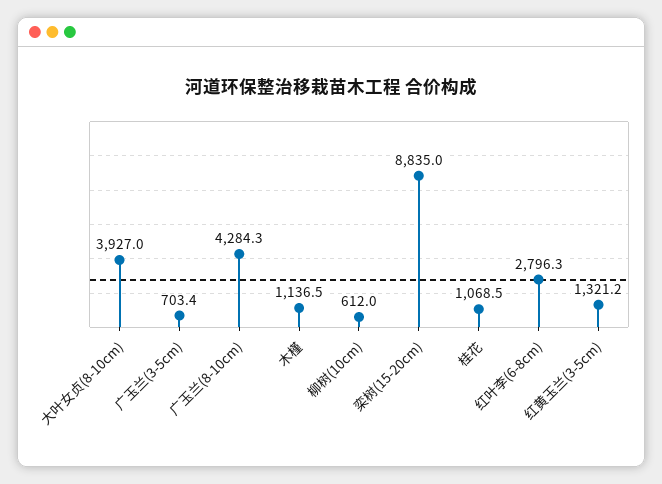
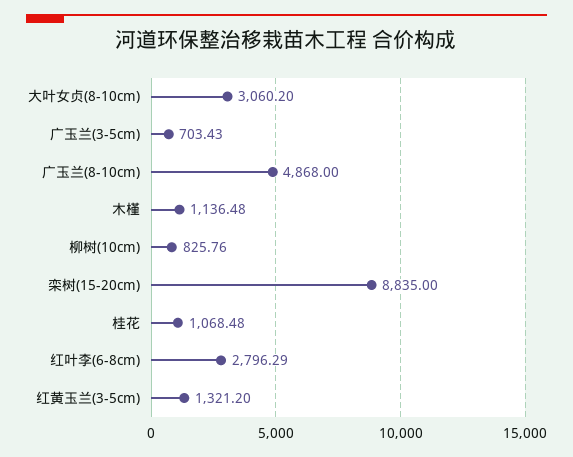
大叶女贞(8-10cm): 3927 -> 3060.2
广玉兰(8-10cm): 4284.3 -> 4868
柳树(10cm): 612 -> 825.76

